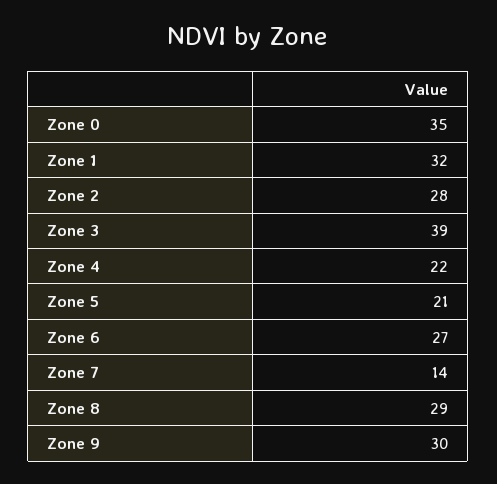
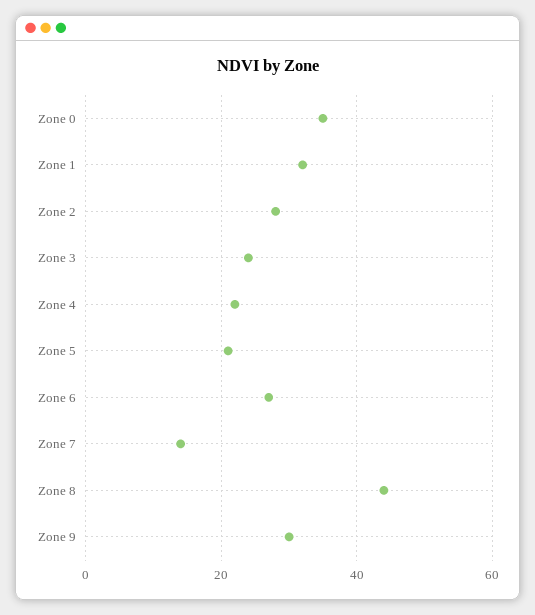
Zone 3: 39 -> 25
Zone 8: 29 -> 45

